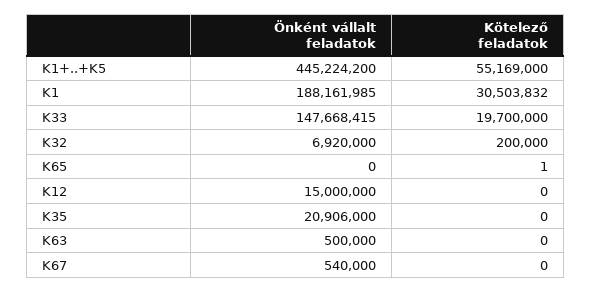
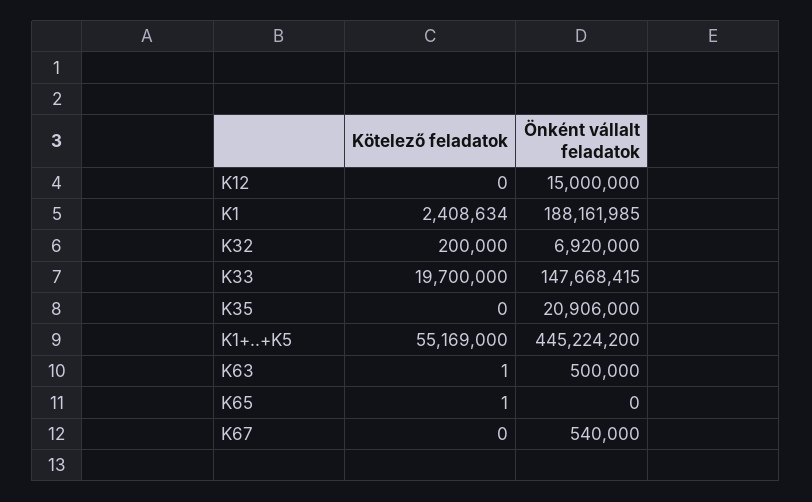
Kötelező feladatok, K1: 30503832 -> 2408634
Kötelező feladatok, K63: 0 -> 1

